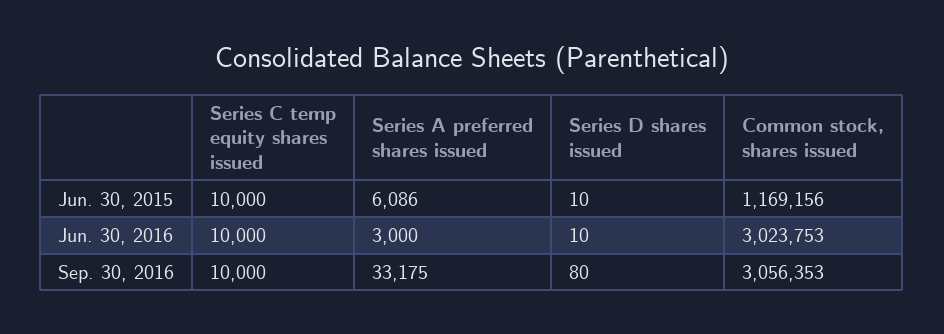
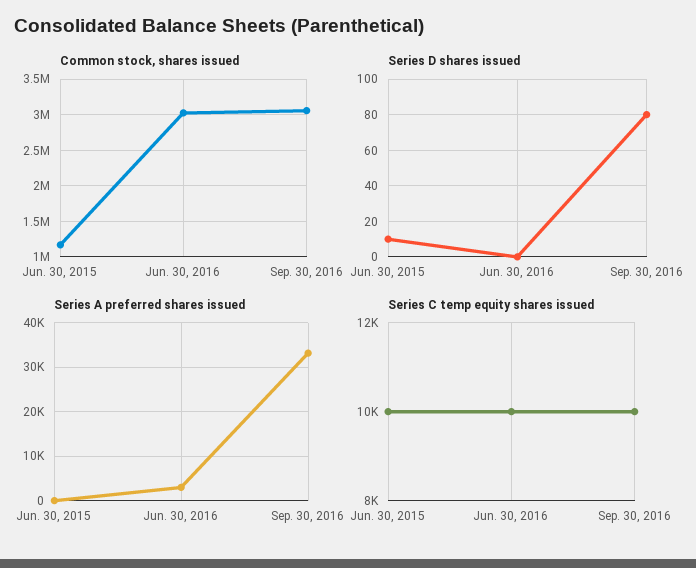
Series A preferred shares issued, Jun. 30, 2015: 6086 -> 0
Series D shares issued, Jun. 30, 2016: 10 -> 0

